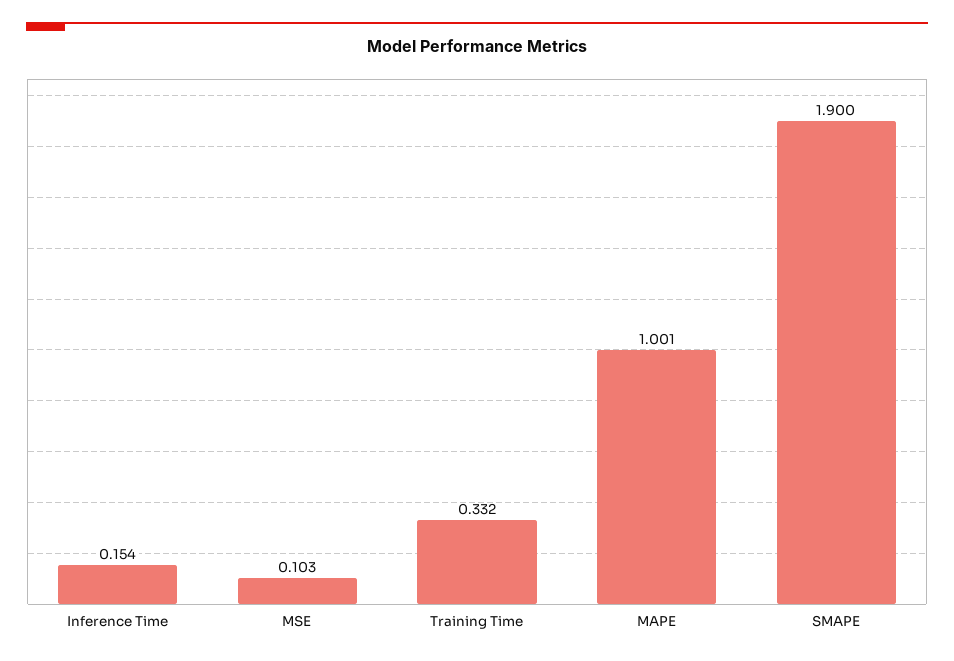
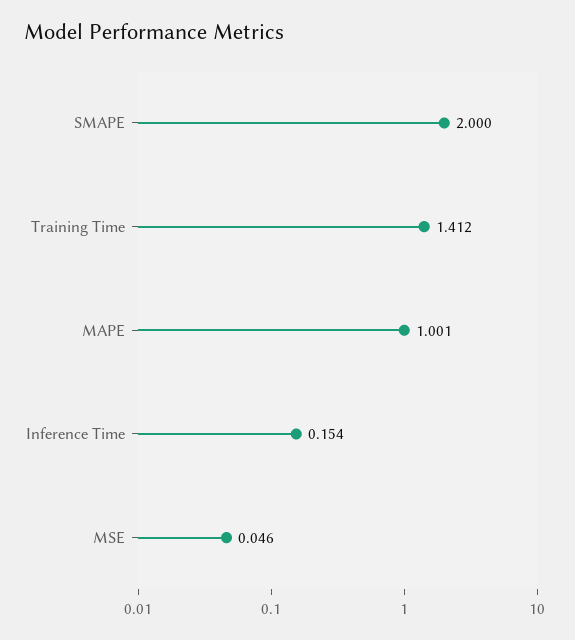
MSE: 0.103 -> 0.046
Training Time: 0.332 -> 1.412
SMAPE: 1.9 -> 2

